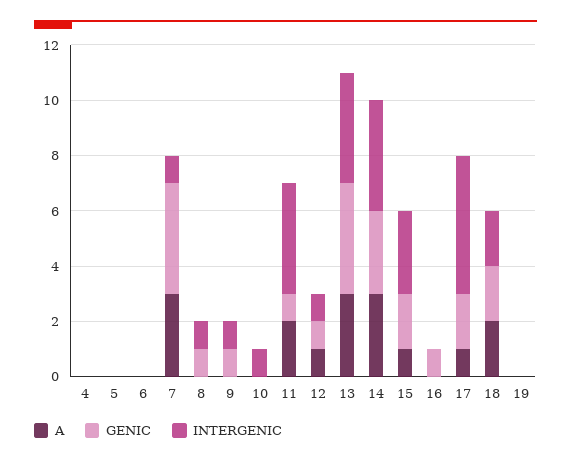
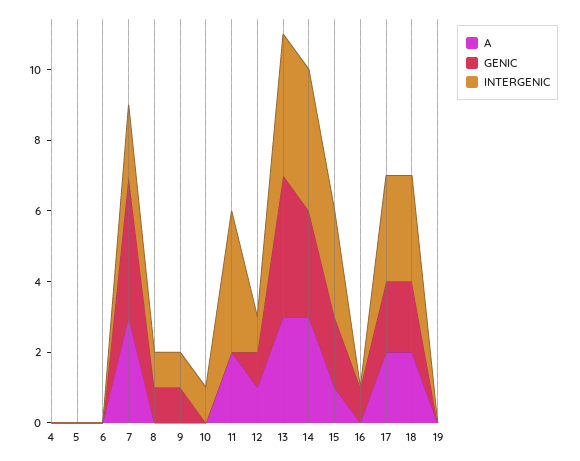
INTERGENIC, 7: 1 -> 2
GENIC, 11: 1 -> 0
A, 17: 1 -> 2
INTERGENIC, 17: 5 -> 3
INTERGENIC, 18: 2 -> 3

